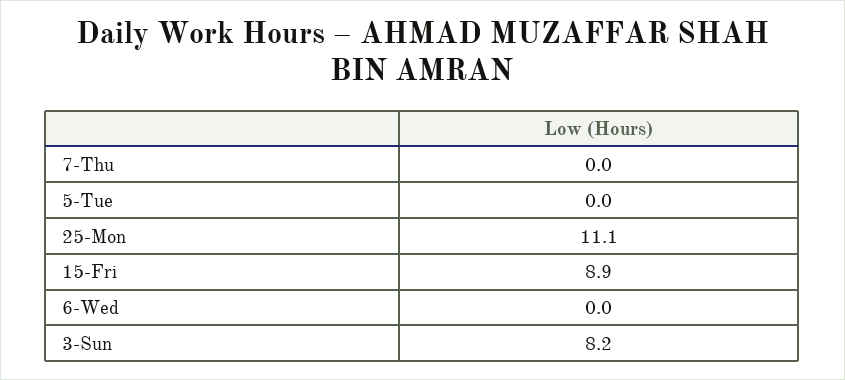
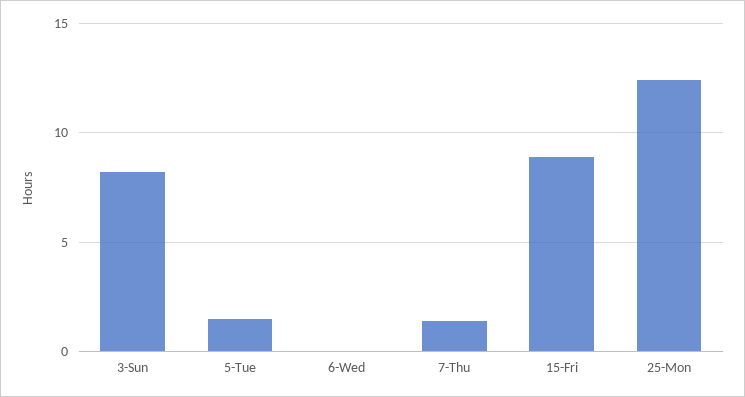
7-Thu: 0 -> 1.5
5-Tue: 0 -> 1.5
25-Mon: 11.1 -> 12.5

